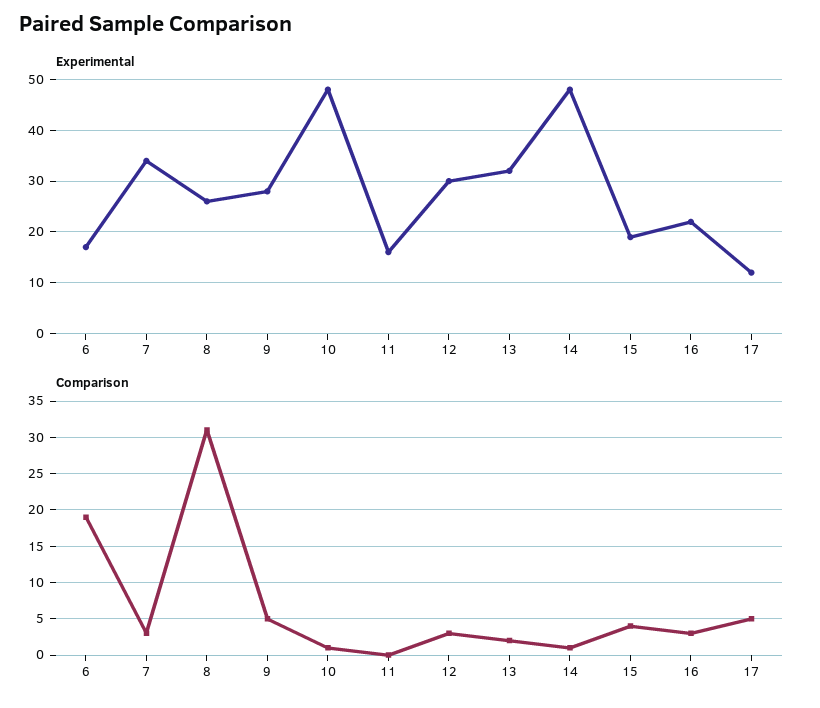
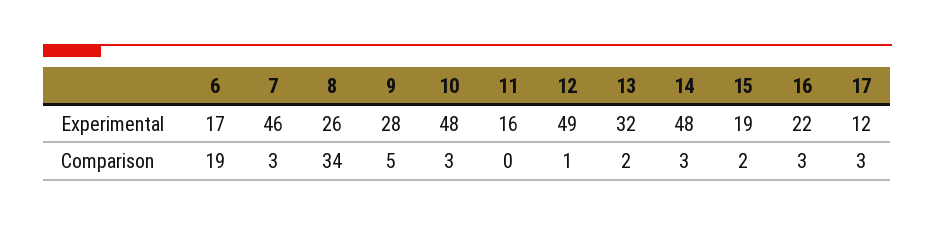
Experimental, 7: 35 -> 46
Experimental, 12: 30 -> 49
Comparison, 8: 31 -> 34
Comparison, 10: 1 -> 3
Comparison, 12: 3 -> 1
Comparison, 14: 1 -> 3
Comparison, 15: 4 -> 2
Comparison, 17: 5 -> 3

